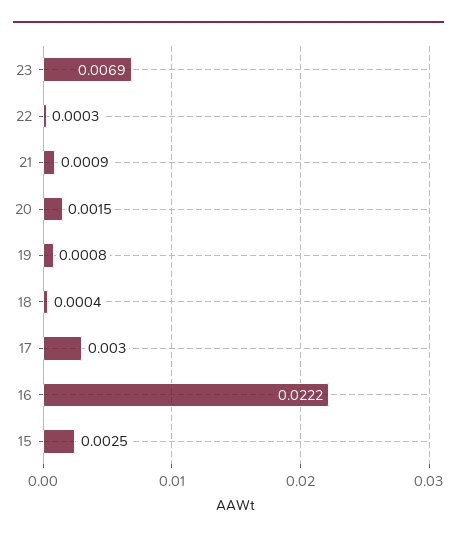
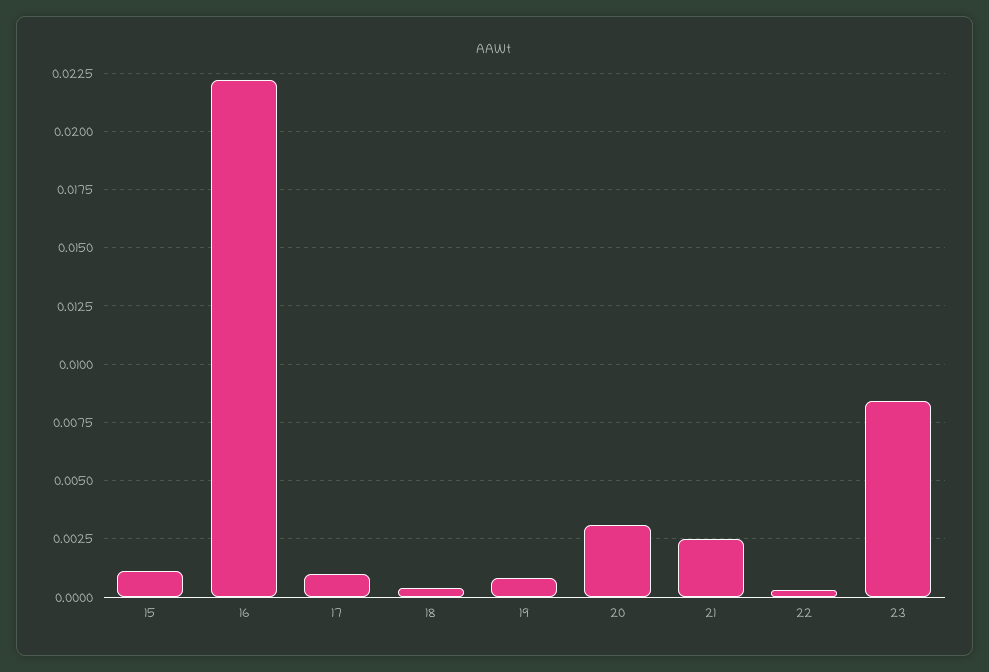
23: 0.0069 -> 0.0085
21: 0.0009 -> 0.0025
20: 0.0015 -> 0.003
17: 0.003 -> 0.001
15: 0.0025 -> 0.001

